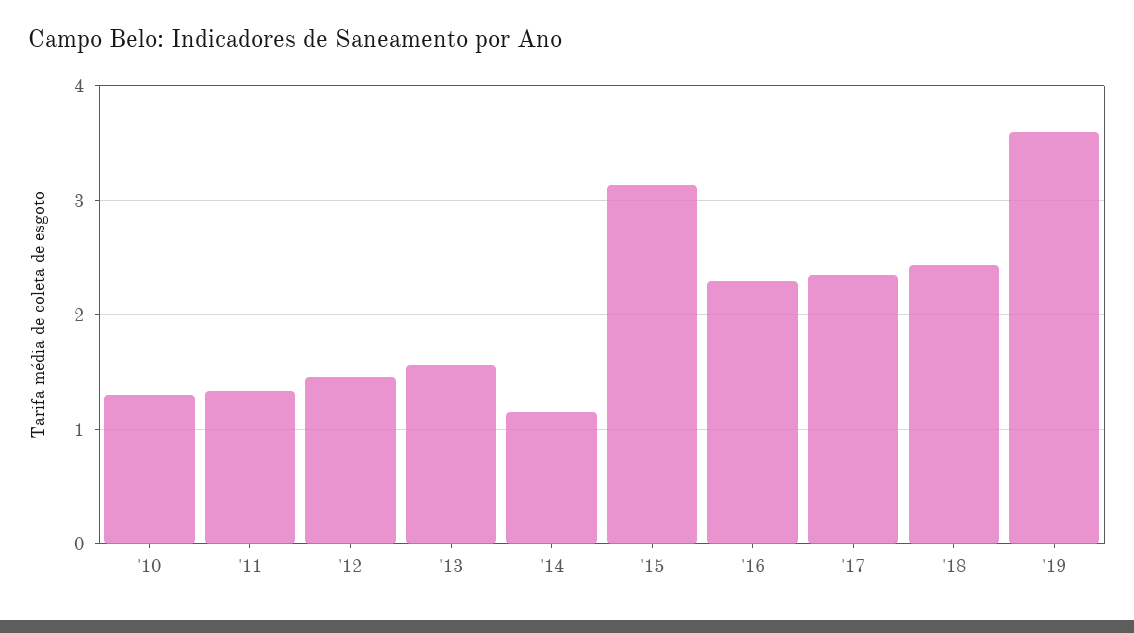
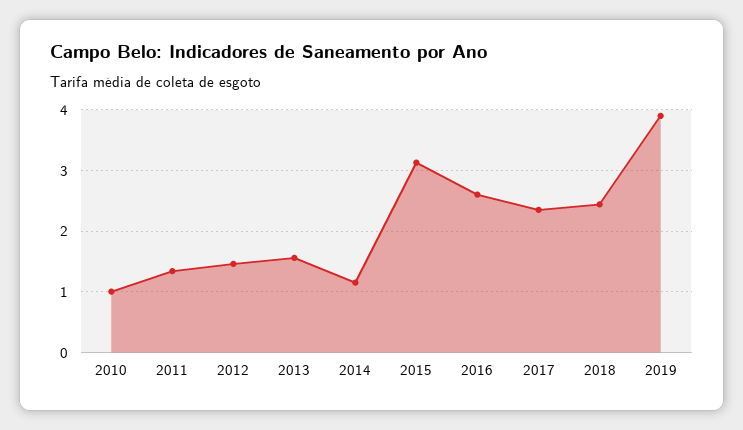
'10: 1.3 -> 1
'16: 2.3 -> 2.6
'19: 3.6 -> 3.9

